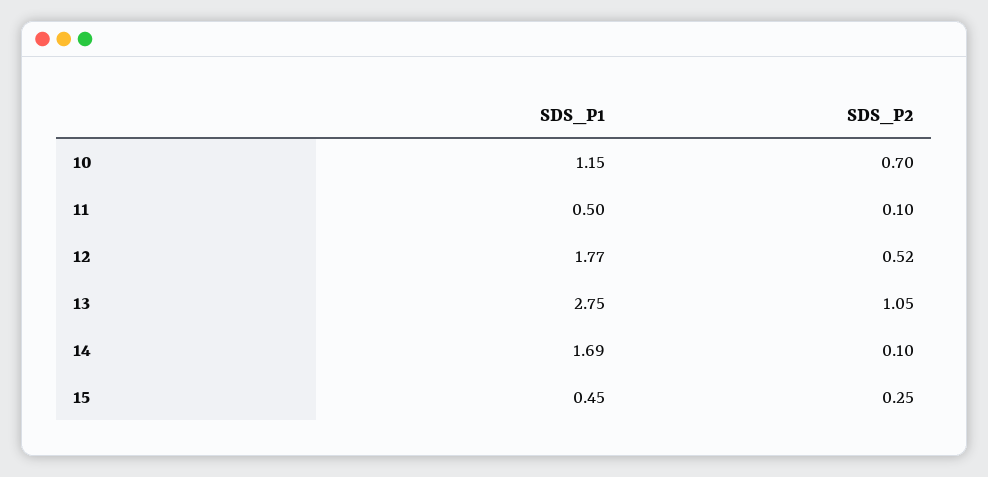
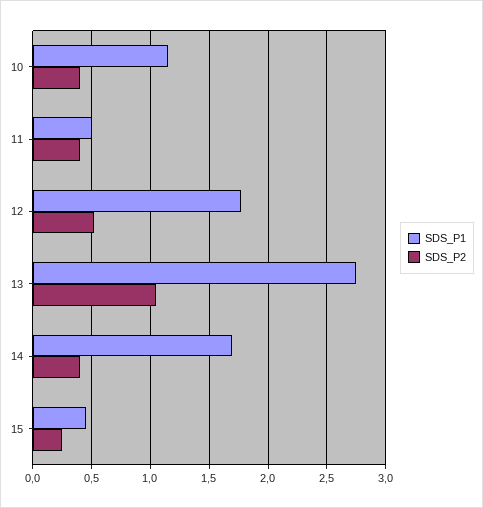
SDS_P2, 10: 0.7 -> 0.4
SDS_P2, 11: 0.1 -> 0.4
SDS_P2, 14: 0.1 -> 0.4

